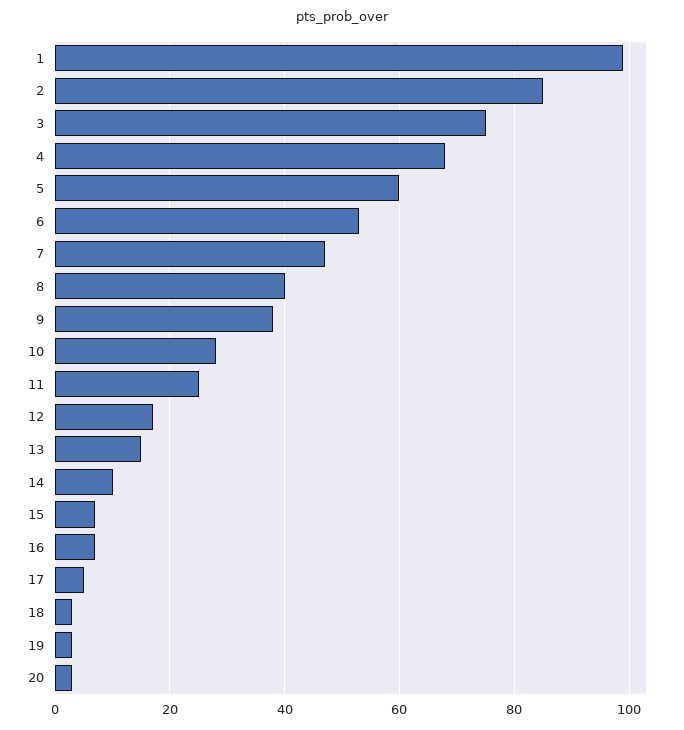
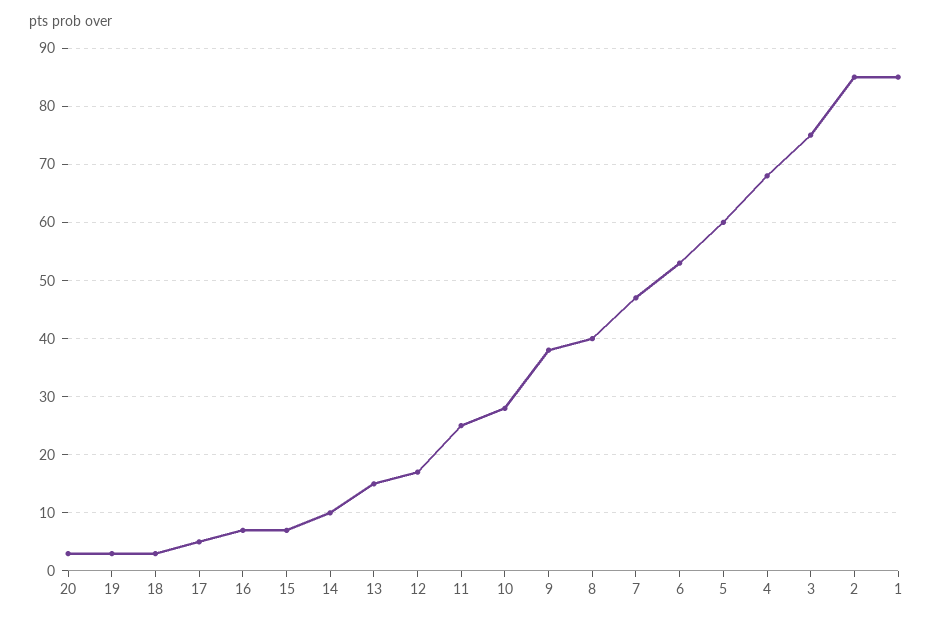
1: 100 -> 85

